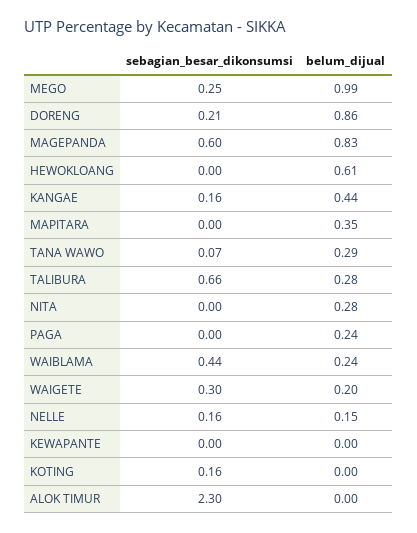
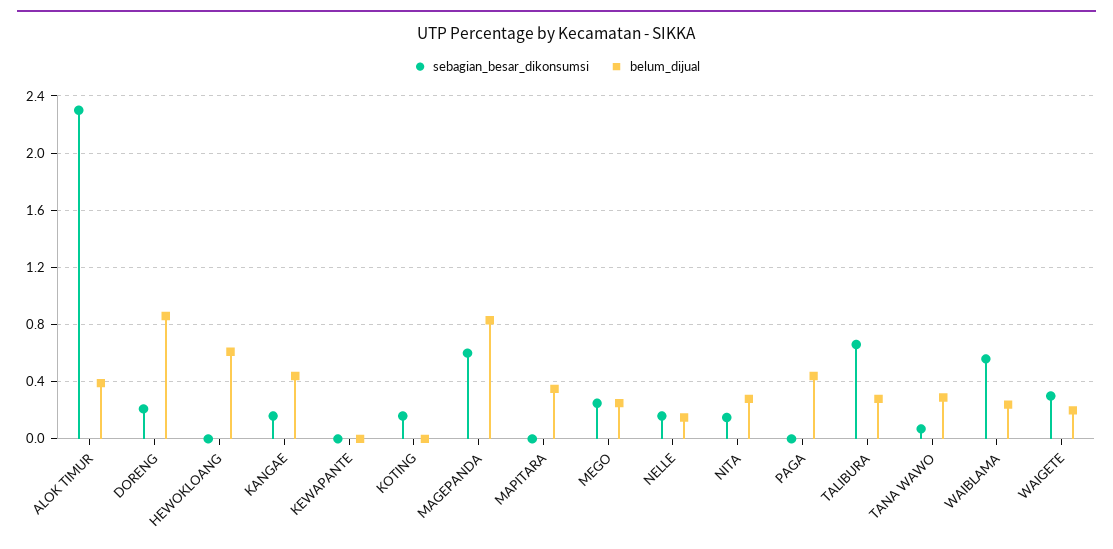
belum_dijual, MEGO: 0.99 -> 0.25
sebagian_besar_dikonsumsi, NITA: 0 -> 0.15
belum_dijual, PAGA: 0.24 -> 0.45
sebagian_besar_dikonsumsi, WAIBLAMA: 0.44 -> 0.55
belum_dijual, ALOK TIMUR: 0 -> 0.4

